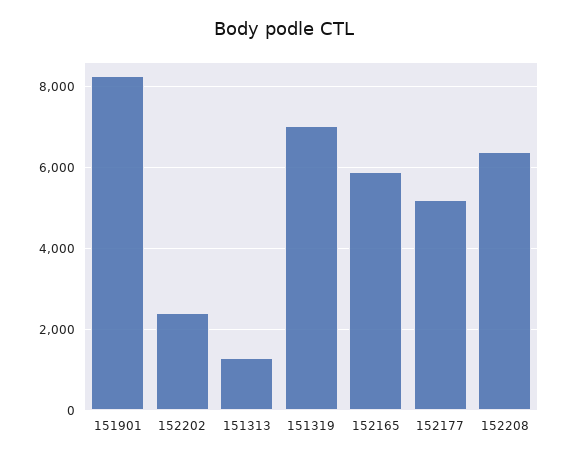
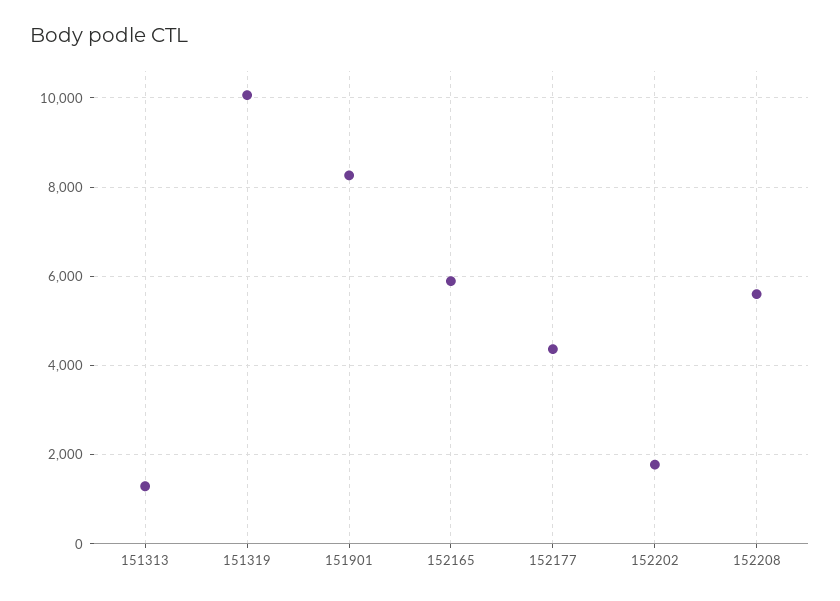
152202: 2400 -> 1800
151319: 7000 -> 10000
152177: 5200 -> 4400
152208: 6400 -> 5600

